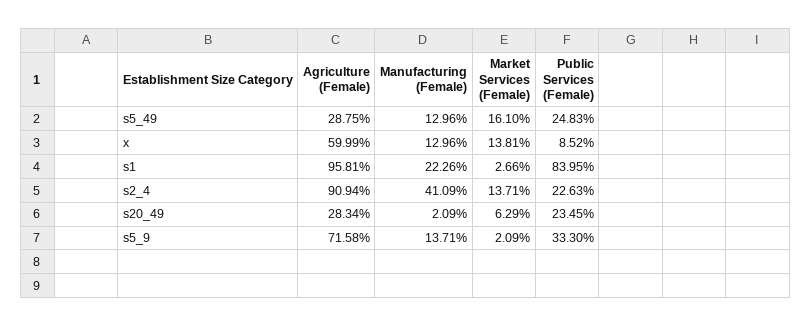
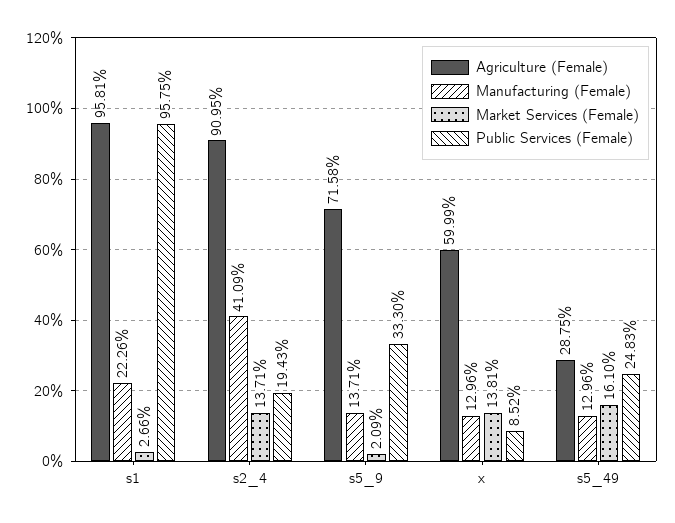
Public Services (Female), s1: 83.95 -> 95.75
Agriculture (Female), s2_4: 90.94 -> 90.95
Public Services (Female), s2_4: 22.63 -> 19.43
Agriculture (Female), s20_49: 28.34 -> none
Manufacturing (Female), s20_49: 2.09 -> none
Market Services (Female), s20_49: 6.29 -> none
Public Services (Female), s20_49: 23.45 -> none

